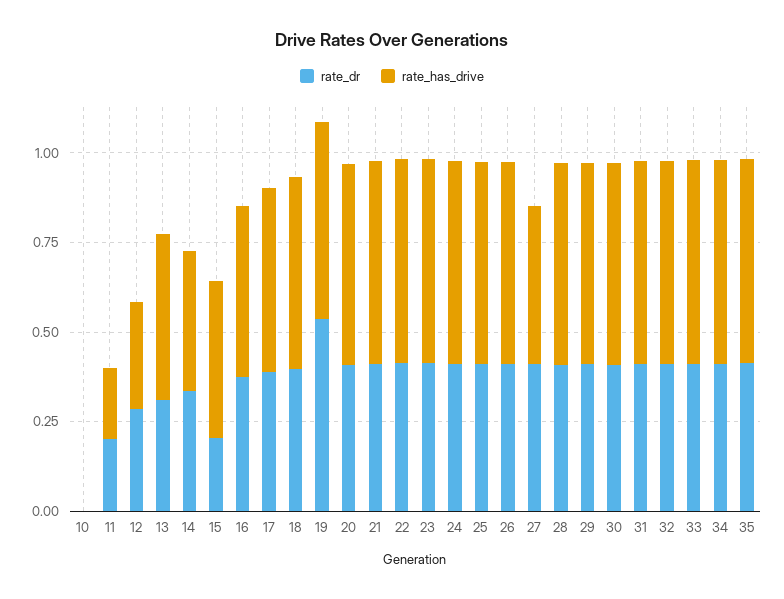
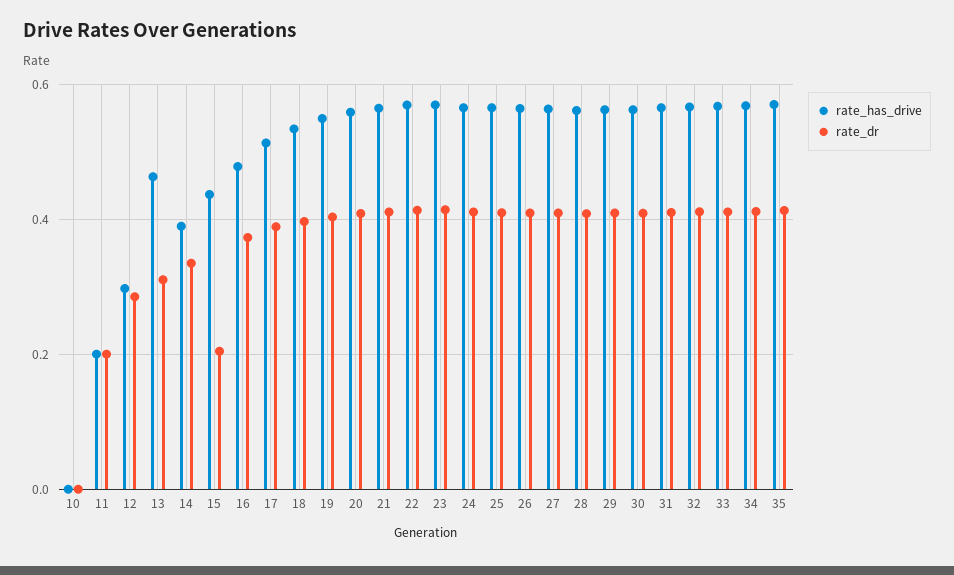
rate_dr, 19: 0.55 -> 0.4
rate_has_drive, 27: 0.45 -> 0.56

